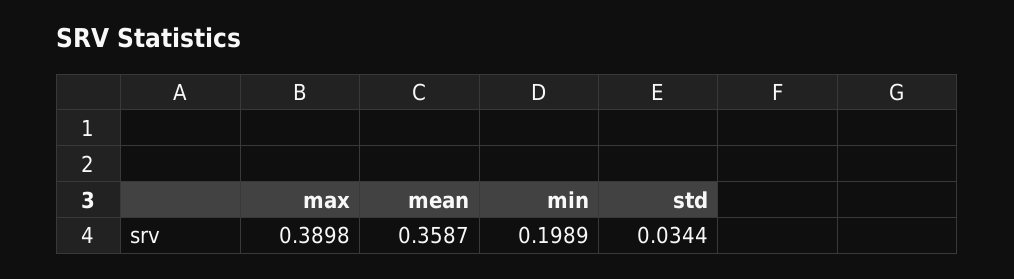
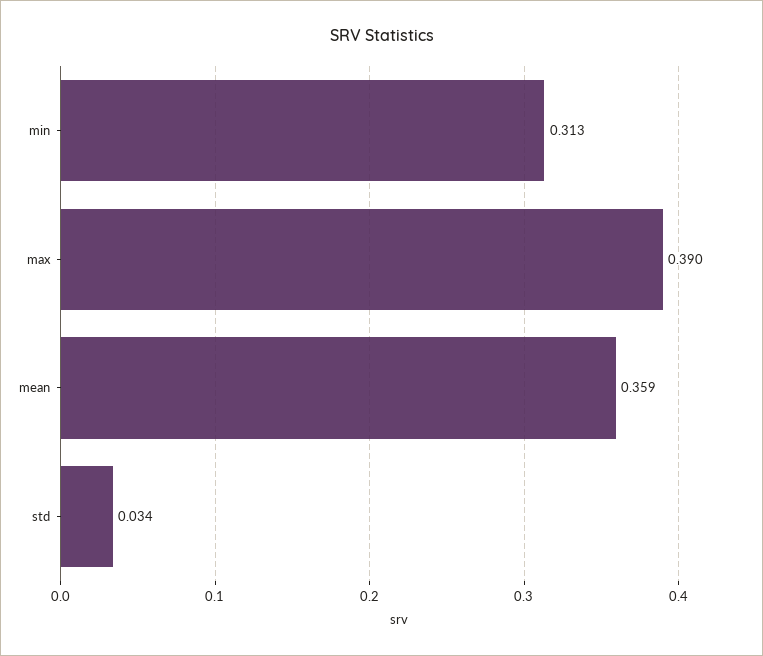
min: 0.1989 -> 0.313

